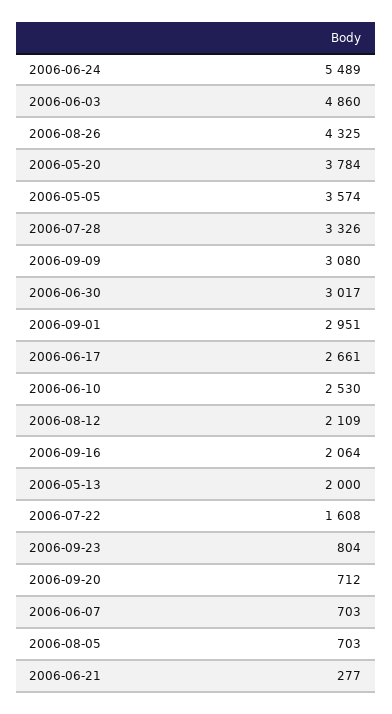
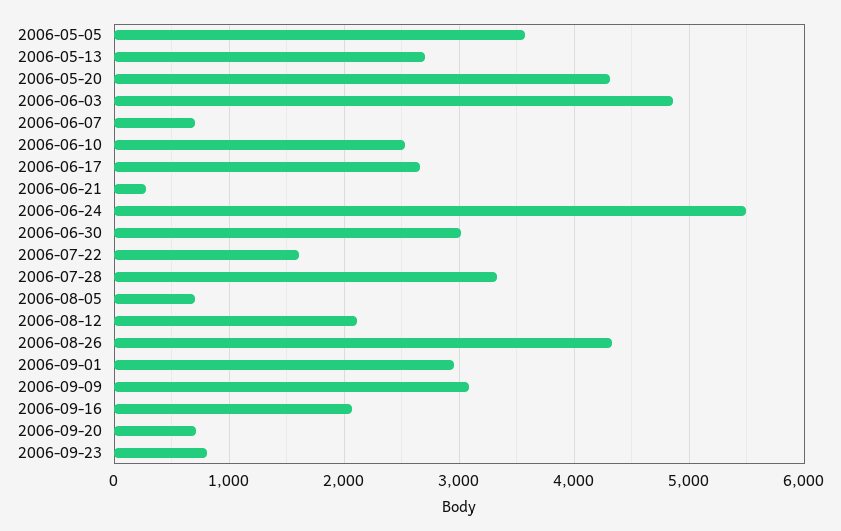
2006-05-20: 3784 -> 4300
2006-05-13: 2000 -> 2700

